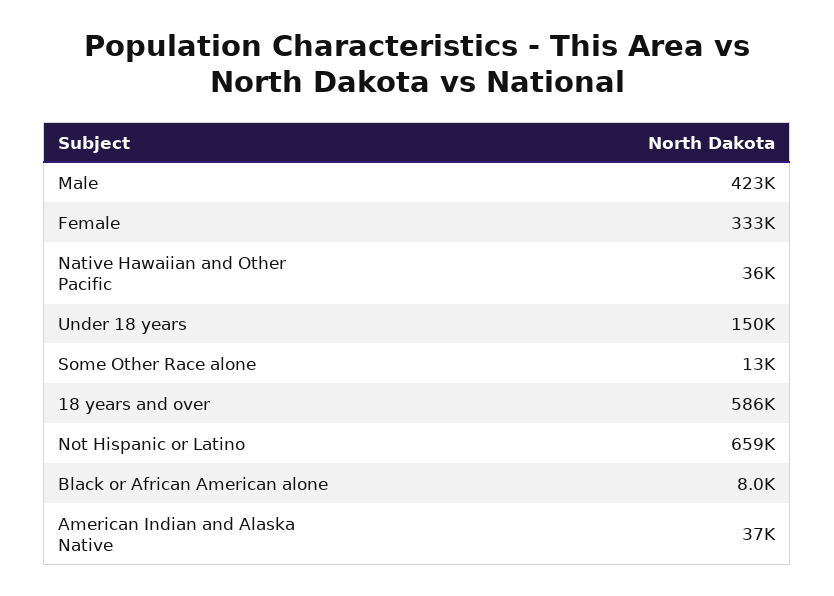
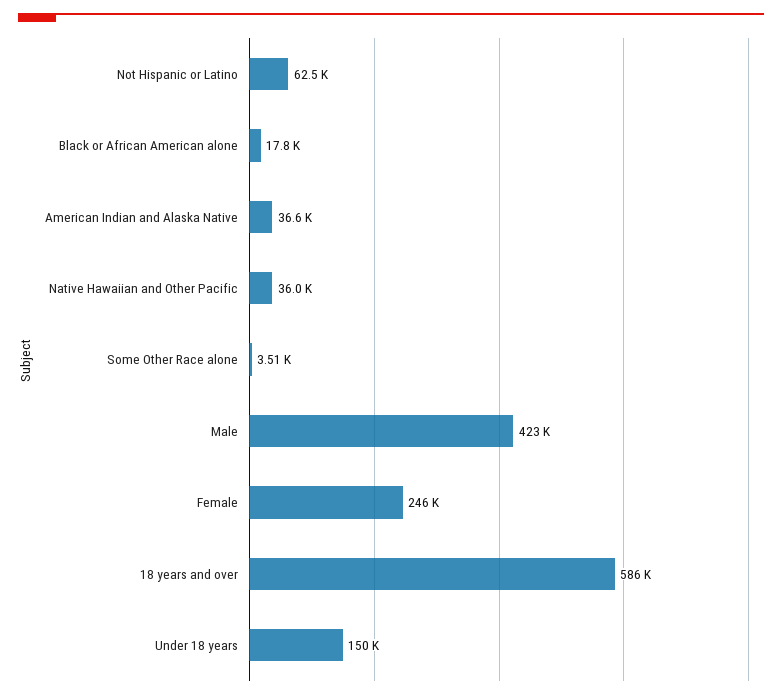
Female: 333000 -> 246000
Some Other Race alone: 13000 -> 3510
Not Hispanic or Latino: 659000 -> 62500
Black or African American alone: 8000 -> 17800

